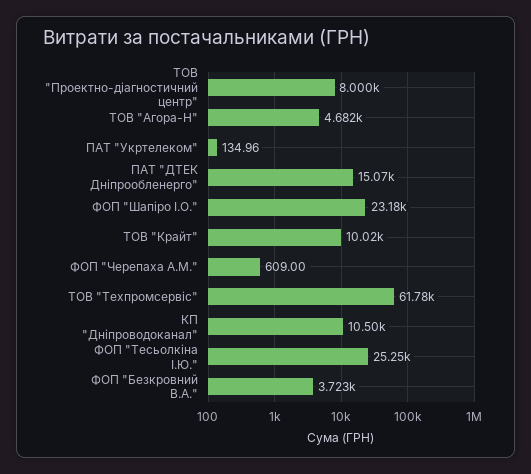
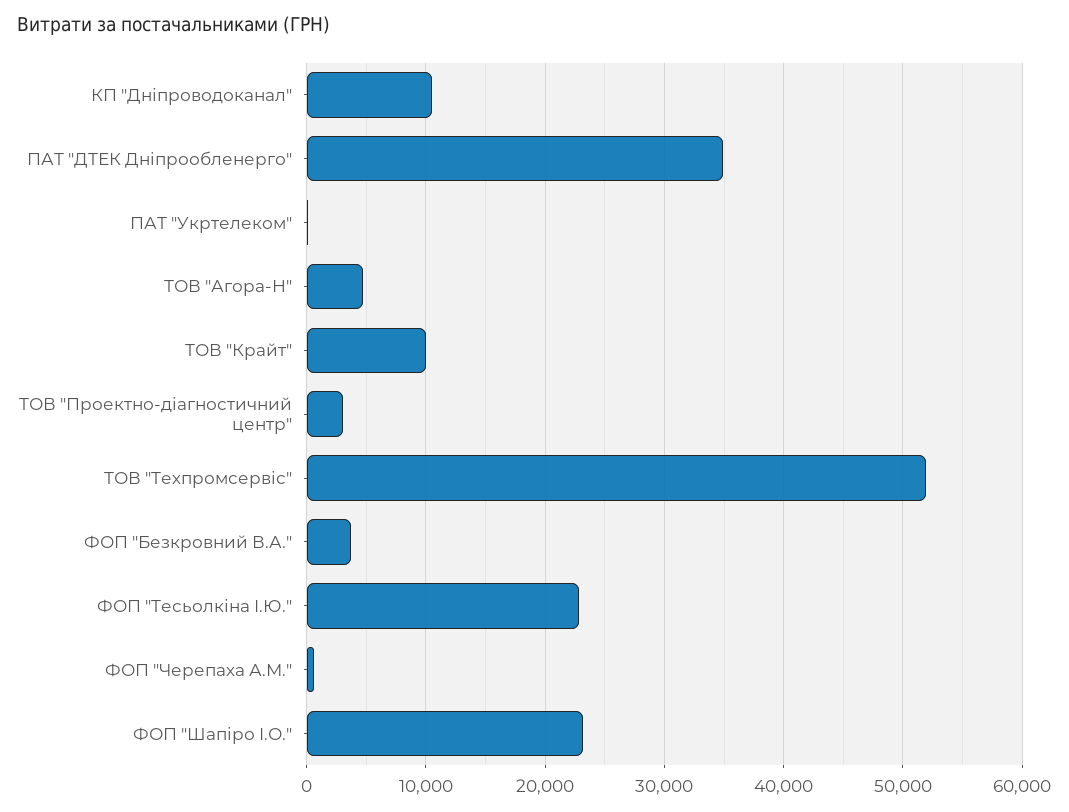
ТОВ "Проектно-діагностичний центр": 8000 -> 3000
ПАТ "ДТЕК Дніпрообленерго": 15070 -> 35000
ТОВ "Техпромсервіс": 61780 -> 52000
ФОП "Тесьолкіна І.Ю.": 25250 -> 23000

